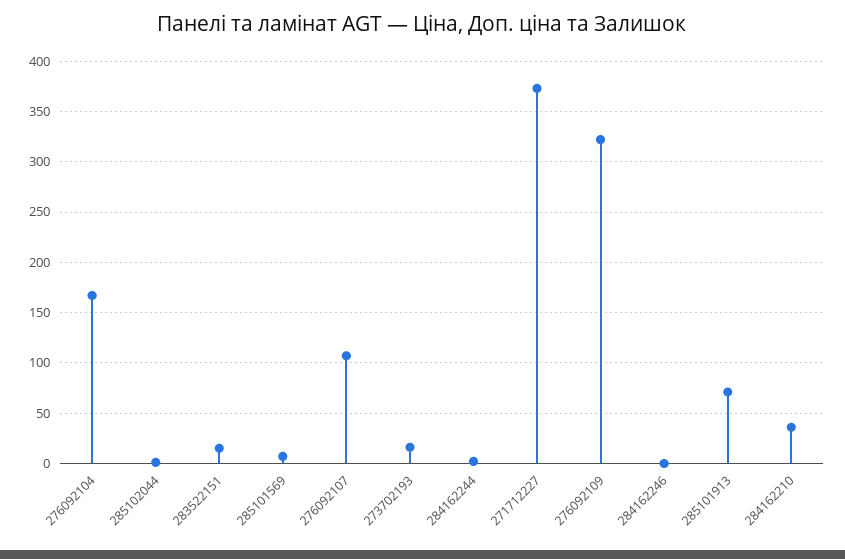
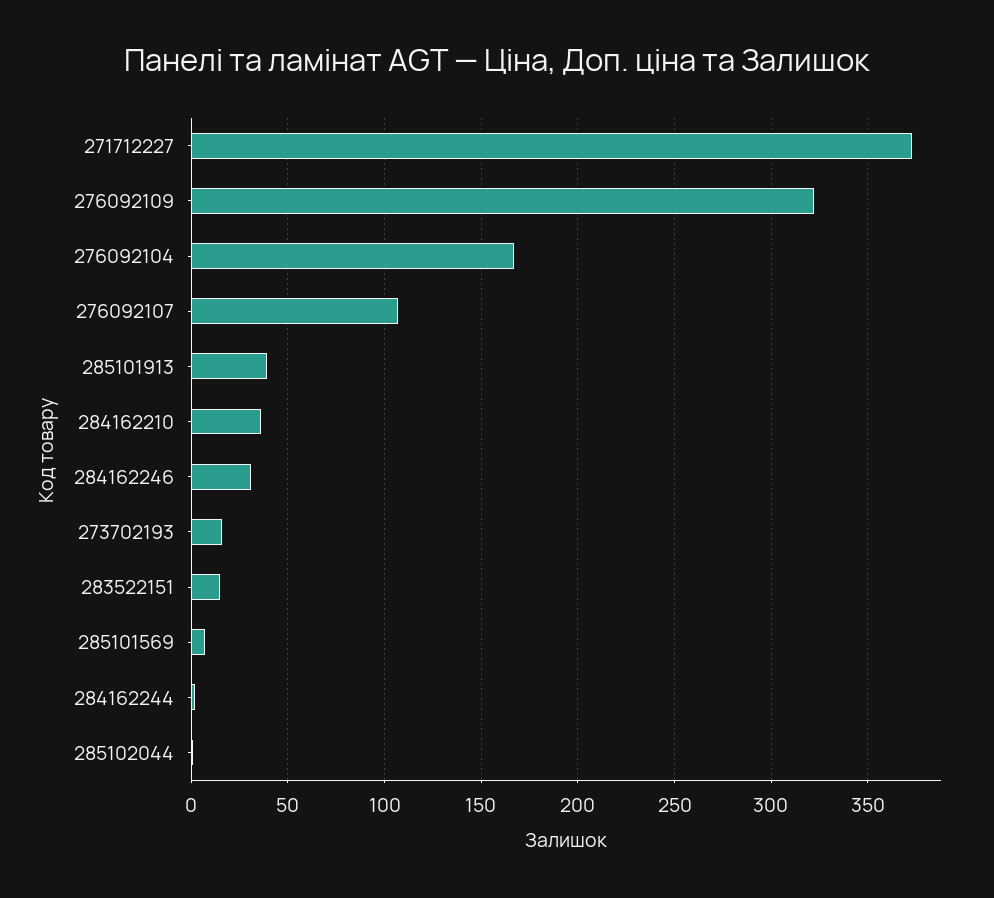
284162246: 0 -> 30
285101913: 70 -> 40

